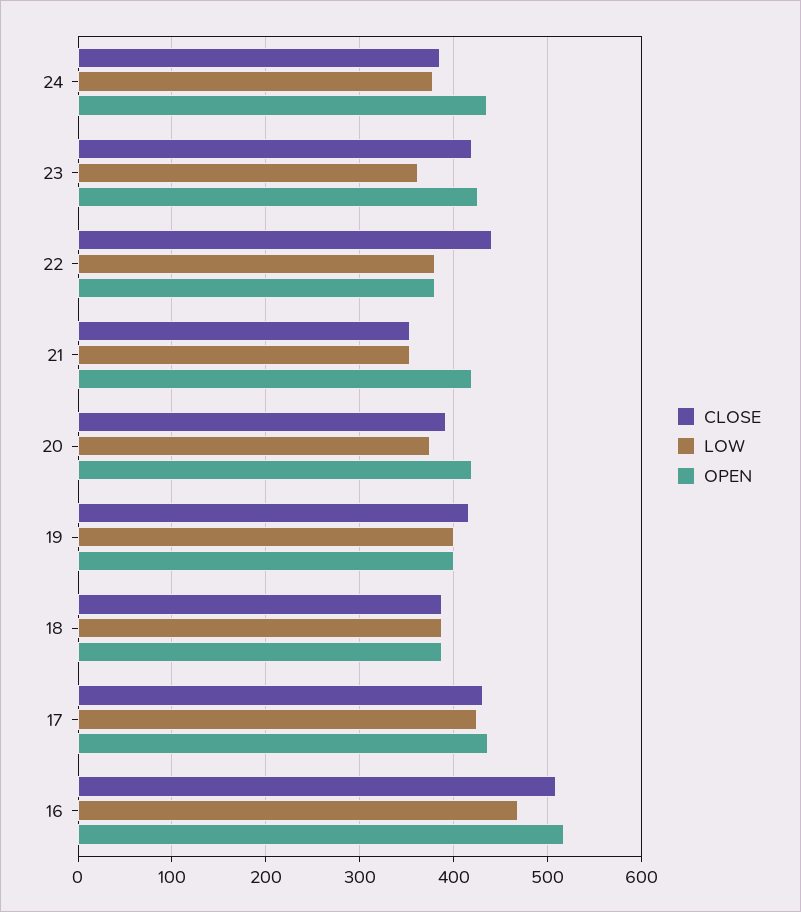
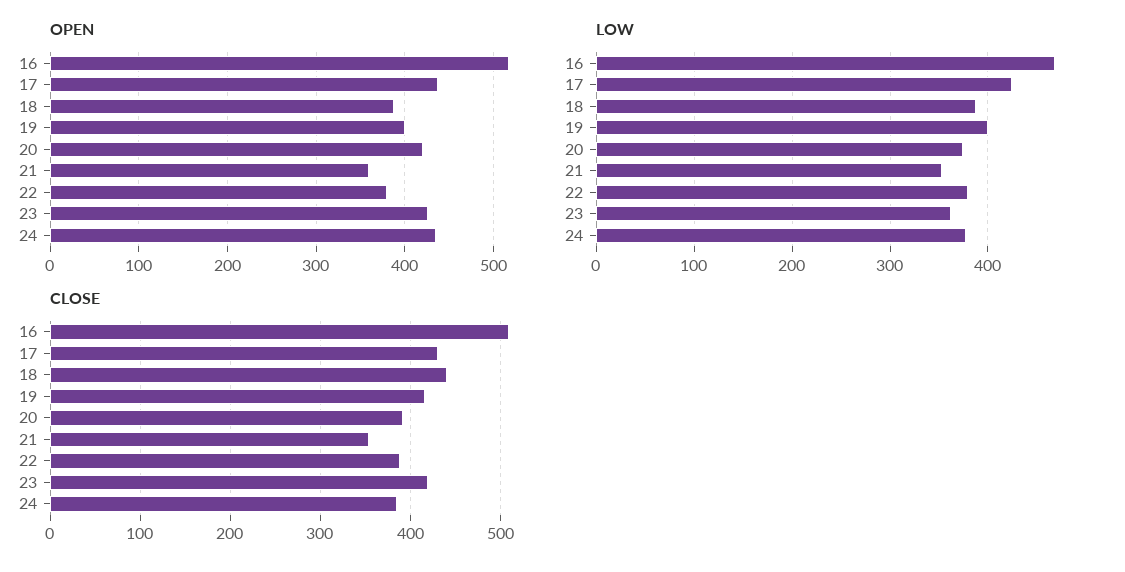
CLOSE, 22: 440 -> 390
OPEN, 21: 420 -> 360
CLOSE, 18: 390 -> 440

